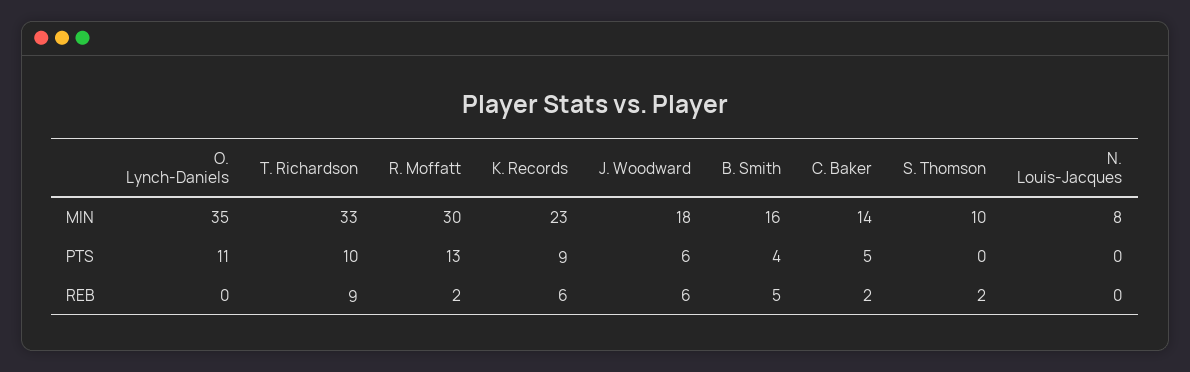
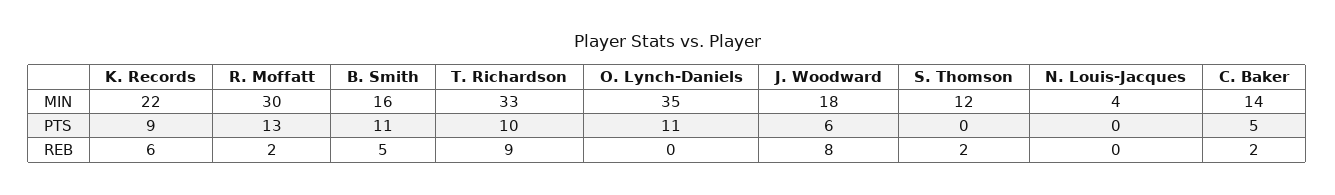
K. Records, MIN: 23 -> 22
S. Thomson, MIN: 10 -> 12
N. Louis-Jacques, MIN: 8 -> 4
B. Smith, PTS: 4 -> 11
J. Woodward, REB: 6 -> 8

